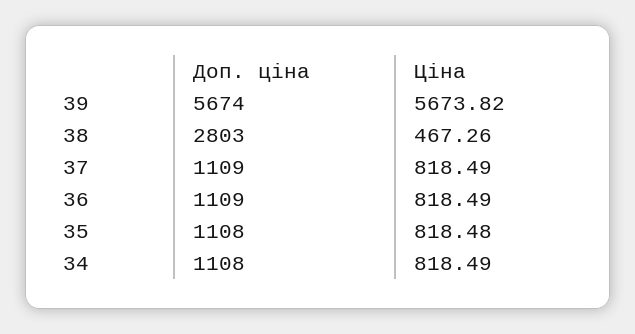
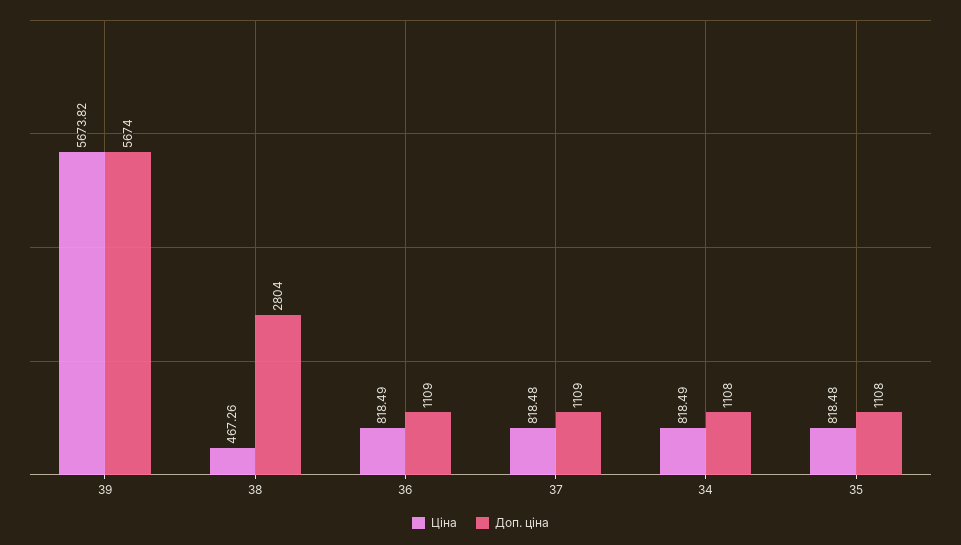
Доп. ціна, 38: 2803 -> 2804
Ціна, 37: 818.49 -> 818.48

